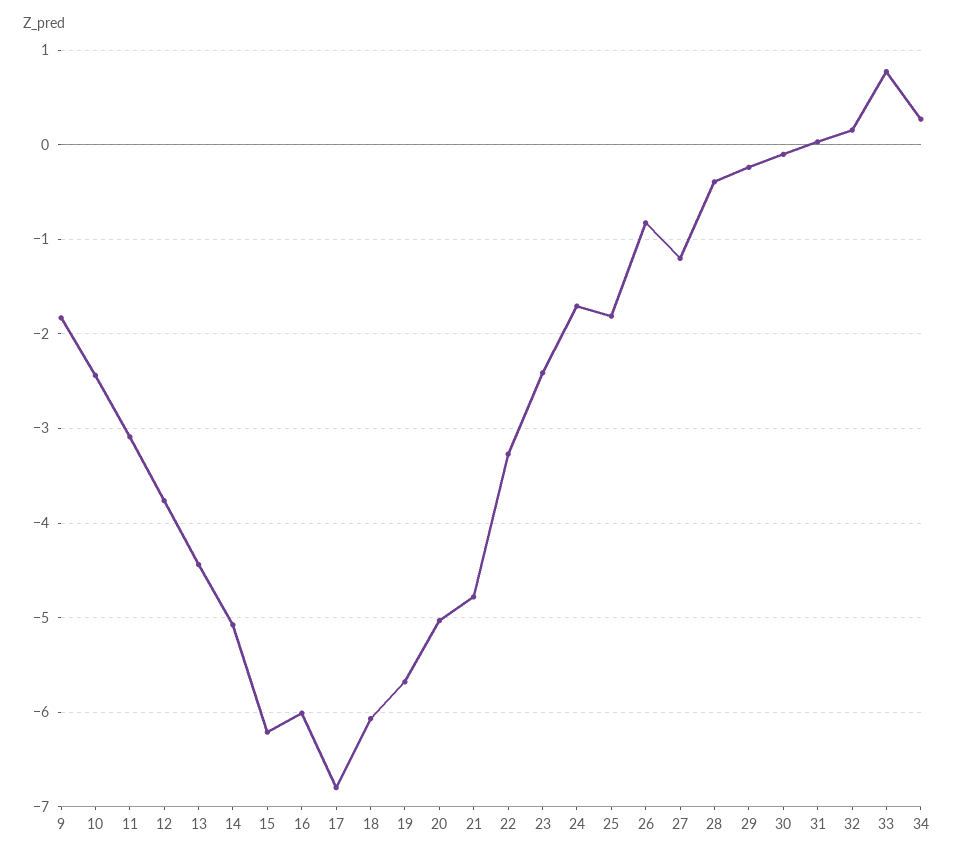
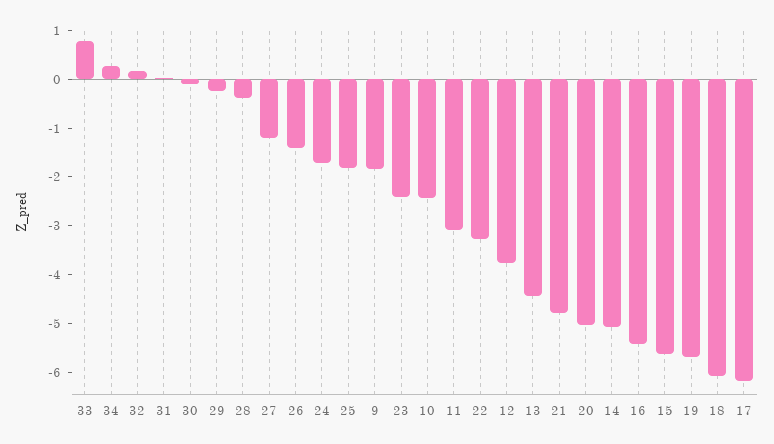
15: -6.2 -> -5.6
16: -6 -> -5.4
17: -6.8 -> -6.2
26: -0.8 -> -1.4

